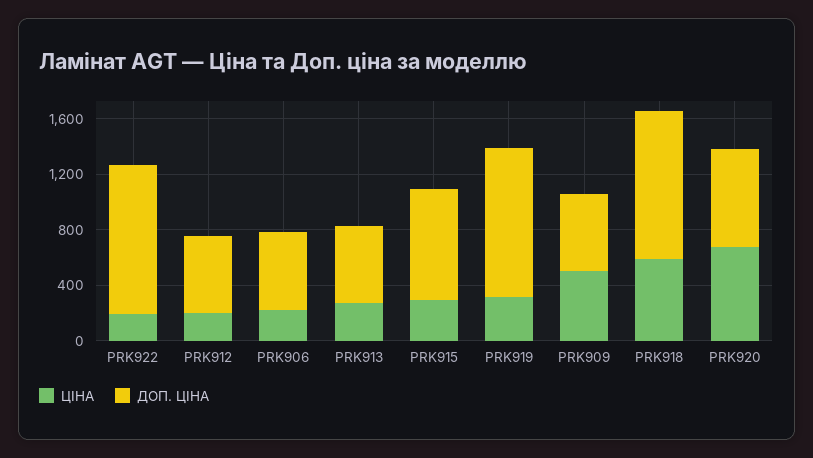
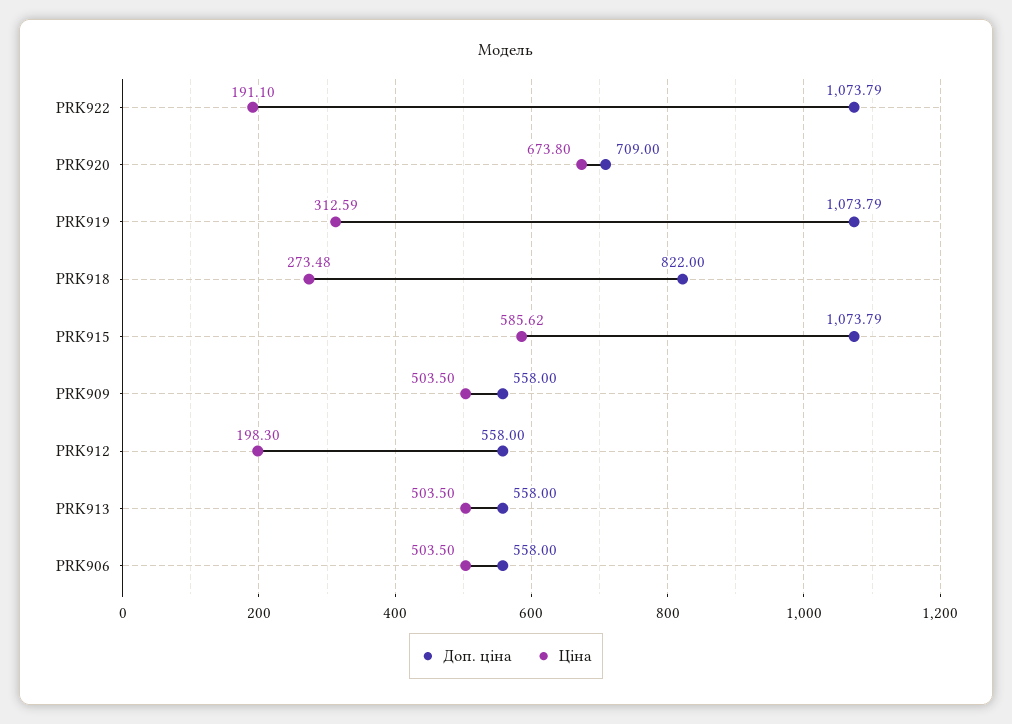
ЦІНА, PRK906: 200 -> 503.5
ЦІНА, PRK913: 300 -> 503.5
ЦІНА, PRK915: 300 -> 585.62
ДОП. ЦІНА, PRK915: 800 -> 1073.79
ЦІНА, PRK918: 600 -> 273.48
ДОП. ЦІНА, PRK918: 1100 -> 822

